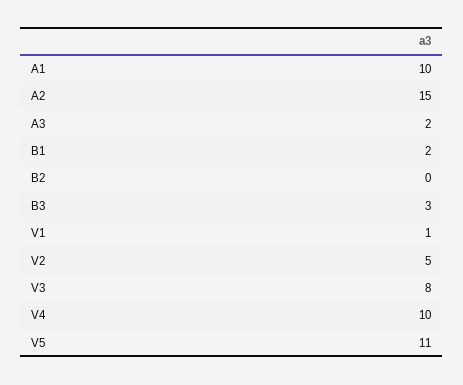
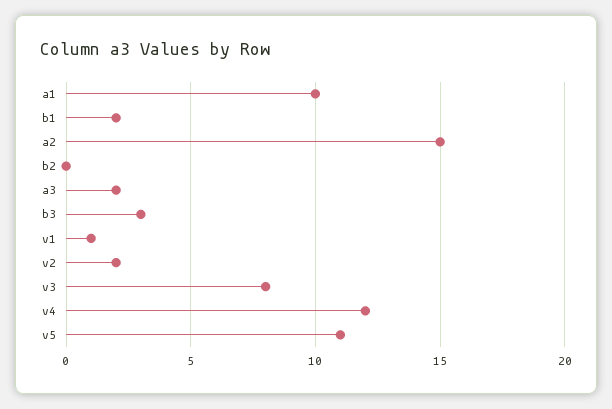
V2: 5 -> 2
V4: 10 -> 12

